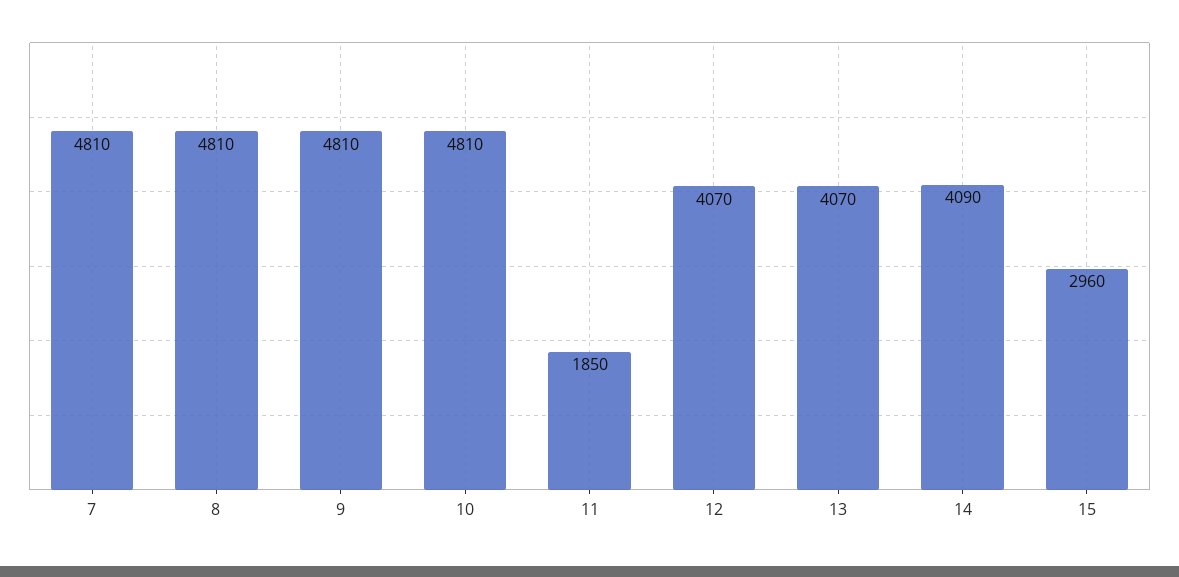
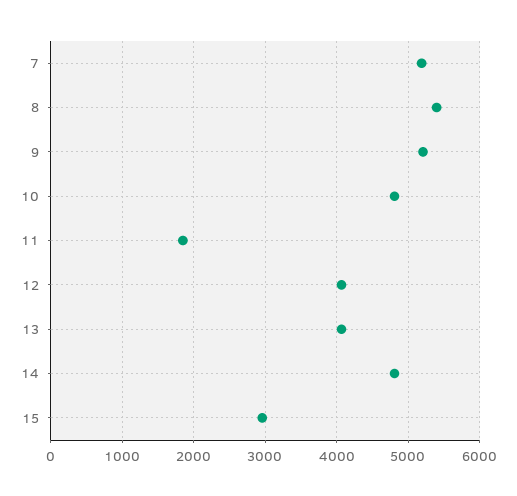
7: 4810 -> 5200
8: 4810 -> 5400
9: 4810 -> 5200
14: 4090 -> 4800

